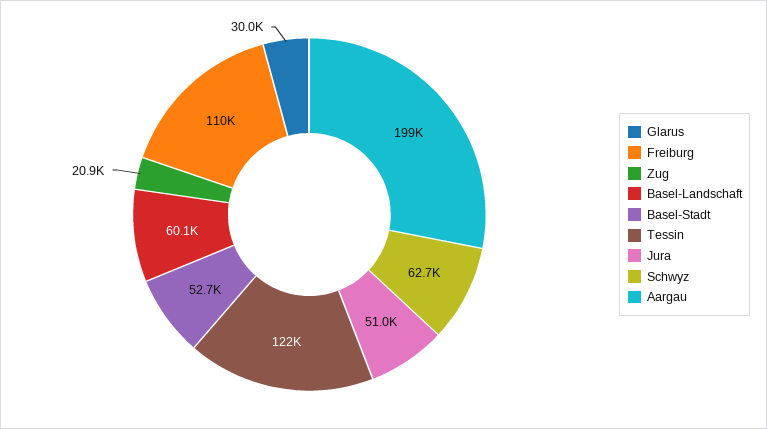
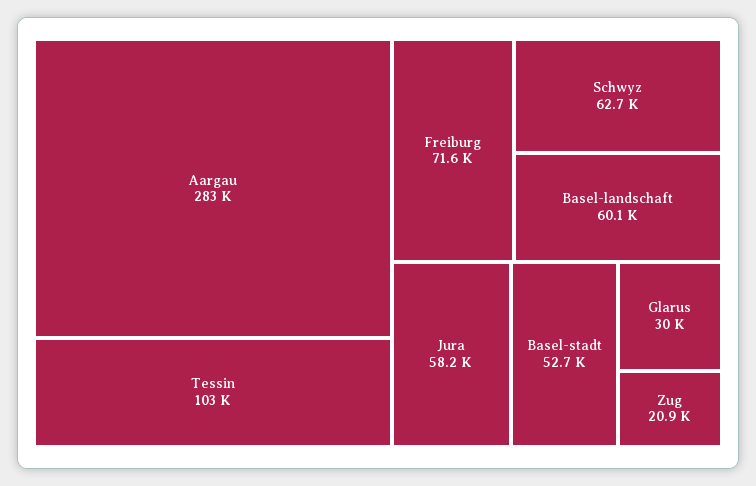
Freiburg: 110000 -> 71600
Tessin: 122000 -> 103000
Jura: 51000 -> 58200
Aargau: 199000 -> 283000

